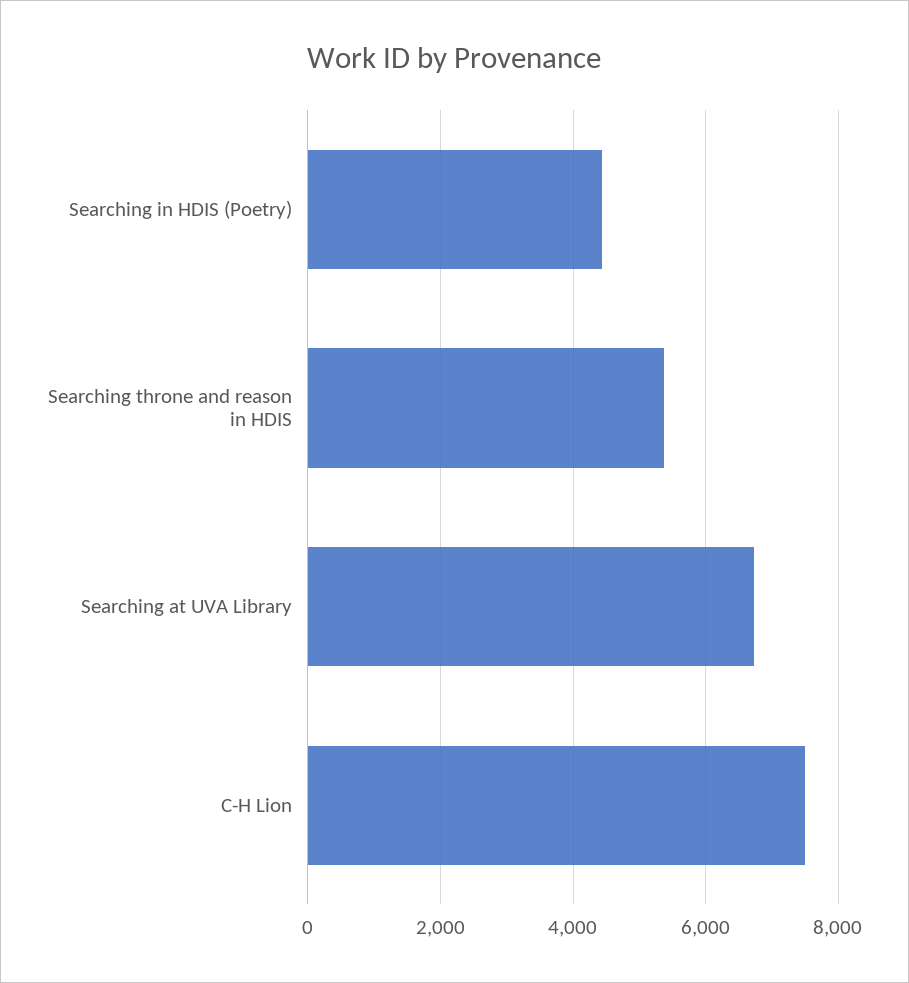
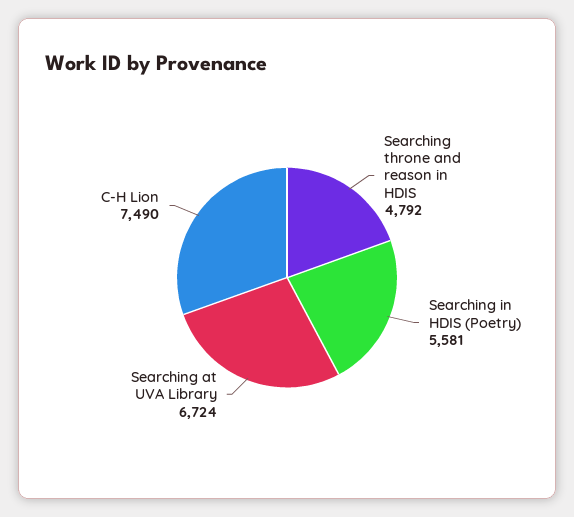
Searching in HDIS (Poetry): 4400 -> 5581
Searching throne and reason in HDIS: 5400 -> 4792

